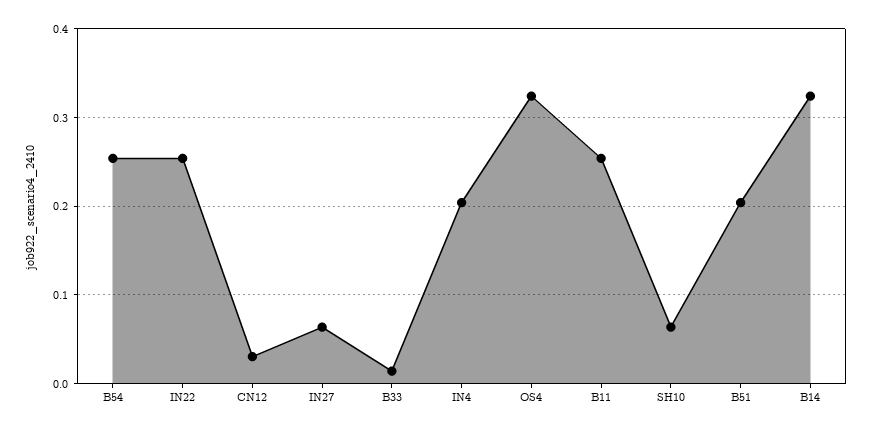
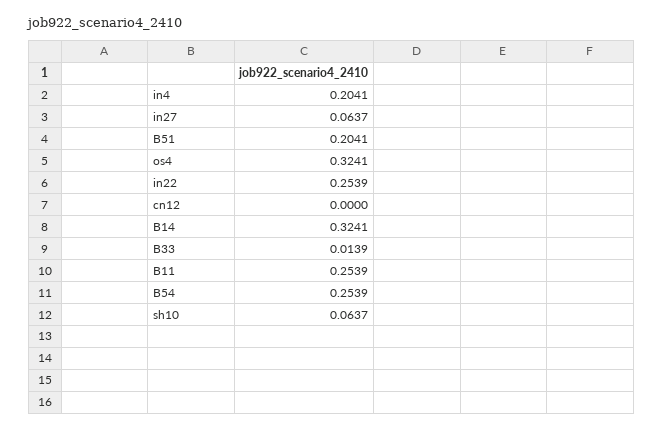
CN12: 0.03 -> 0

